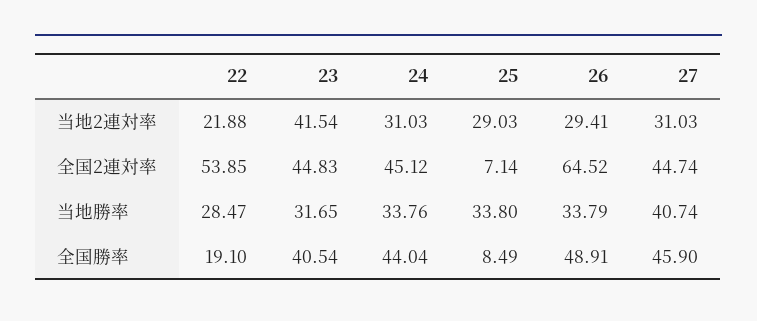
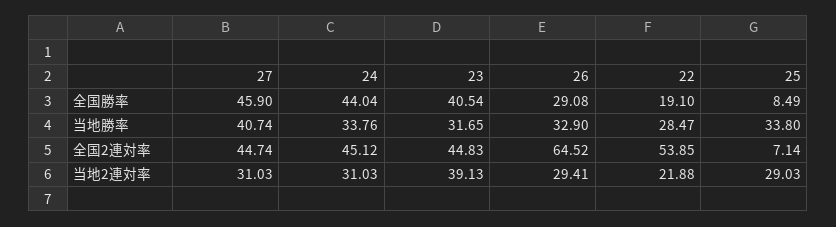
23, 当地2連対率: 41.54 -> 39.13
26, 当地勝率: 33.79 -> 32.9
26, 全国勝率: 48.91 -> 29.08

